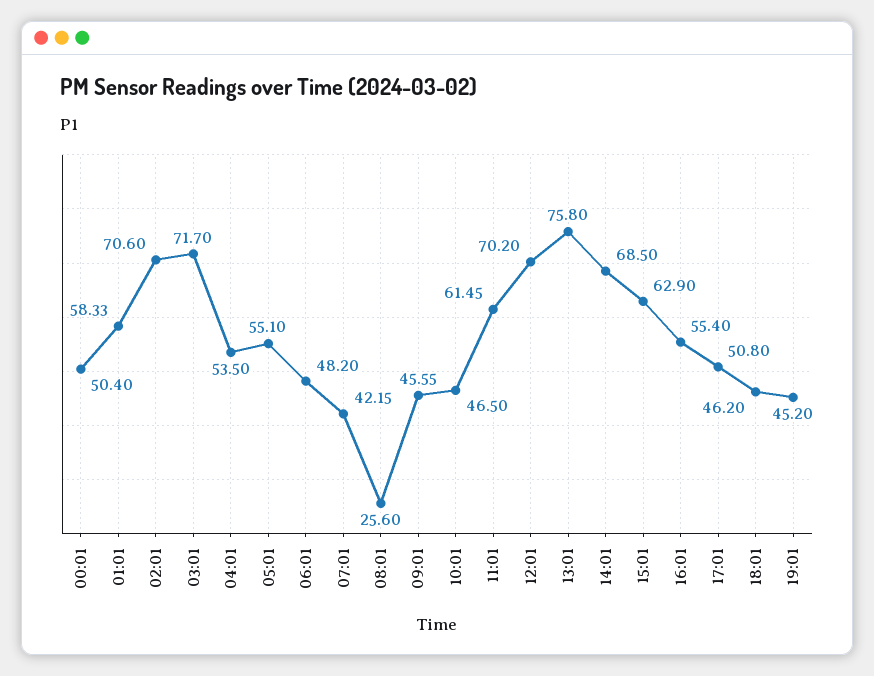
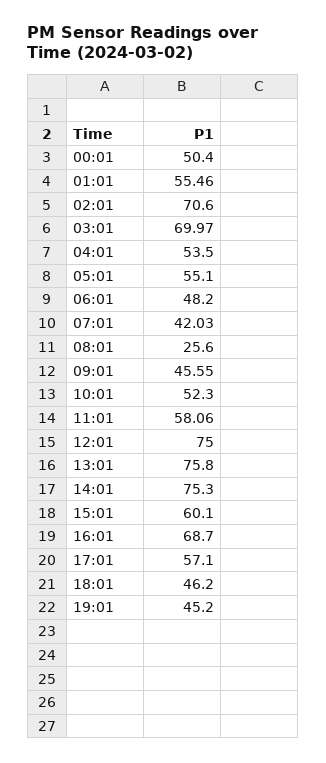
01:01: 58.33 -> 55.46
03:01: 71.7 -> 69.97
07:01: 42.15 -> 42.03
10:01: 46.5 -> 52.3
11:01: 61.45 -> 58.06
12:01: 70.2 -> 75
14:01: 68.5 -> 75.3
15:01: 62.9 -> 60.1
16:01: 55.4 -> 68.7
17:01: 50.8 -> 57.1

